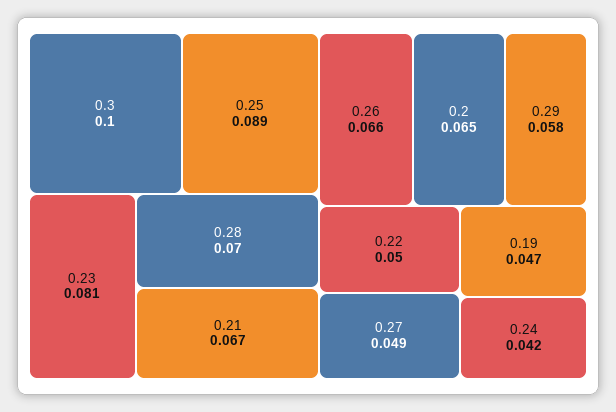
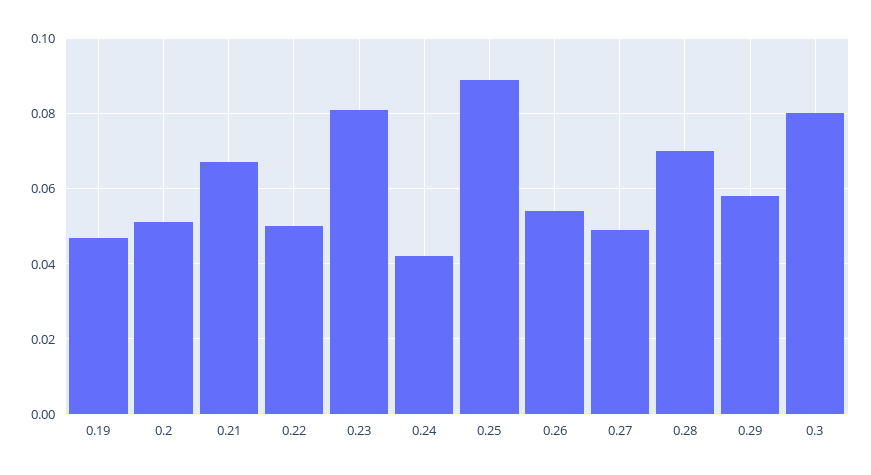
0.3: 0.1 -> 0.08
0.26: 0.066 -> 0.055
0.2: 0.065 -> 0.05

